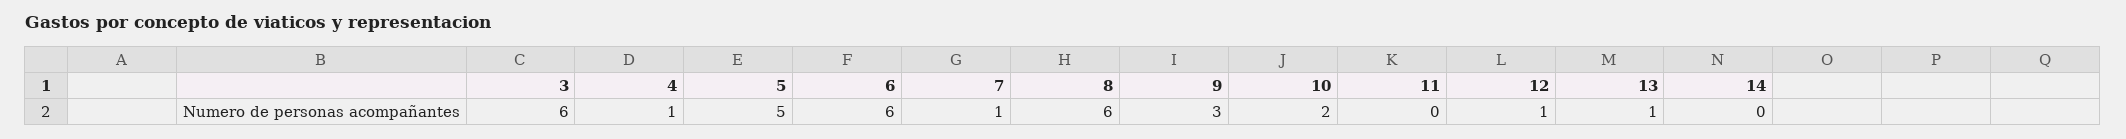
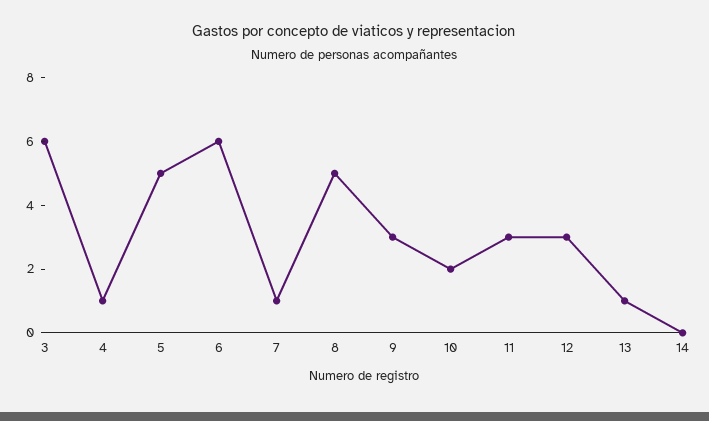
8: 6 -> 5
11: 0 -> 3
12: 1 -> 3

